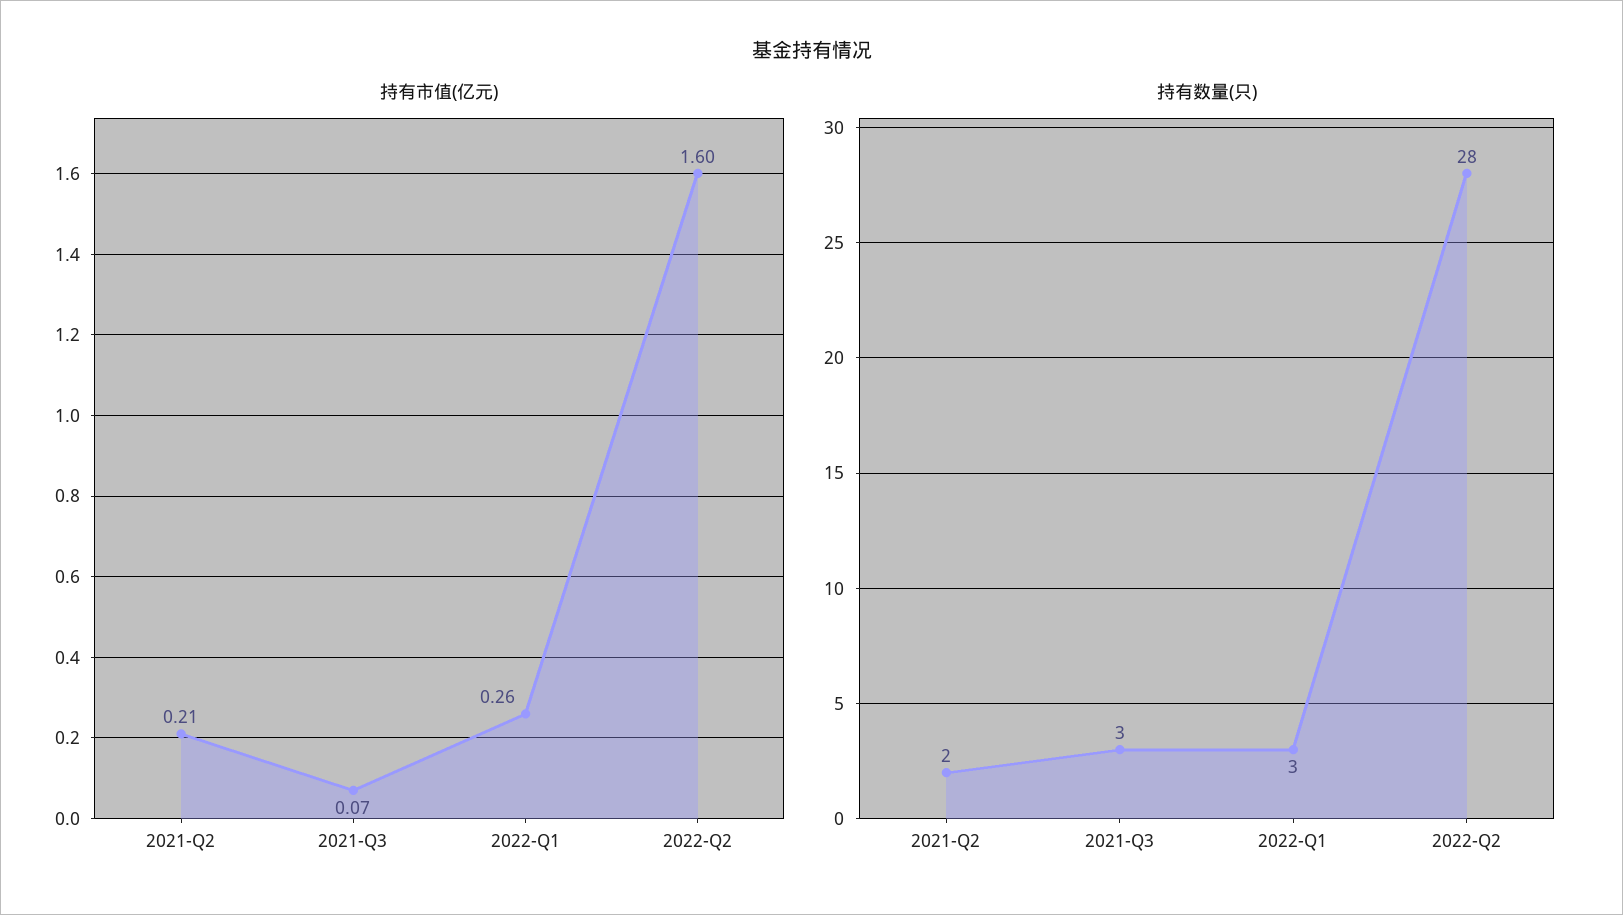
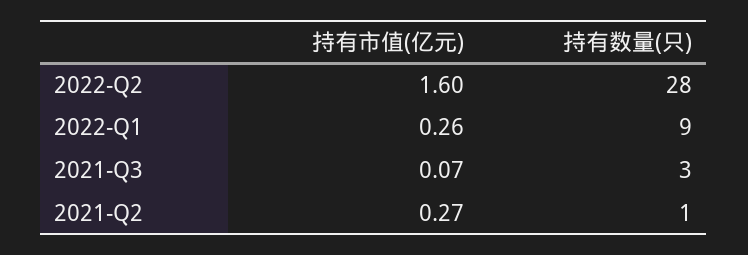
持有市值(亿元), 2021-Q2: 0.21 -> 0.27
持有数量(只), 2021-Q2: 2 -> 1
持有数量(只), 2022-Q1: 3 -> 9

